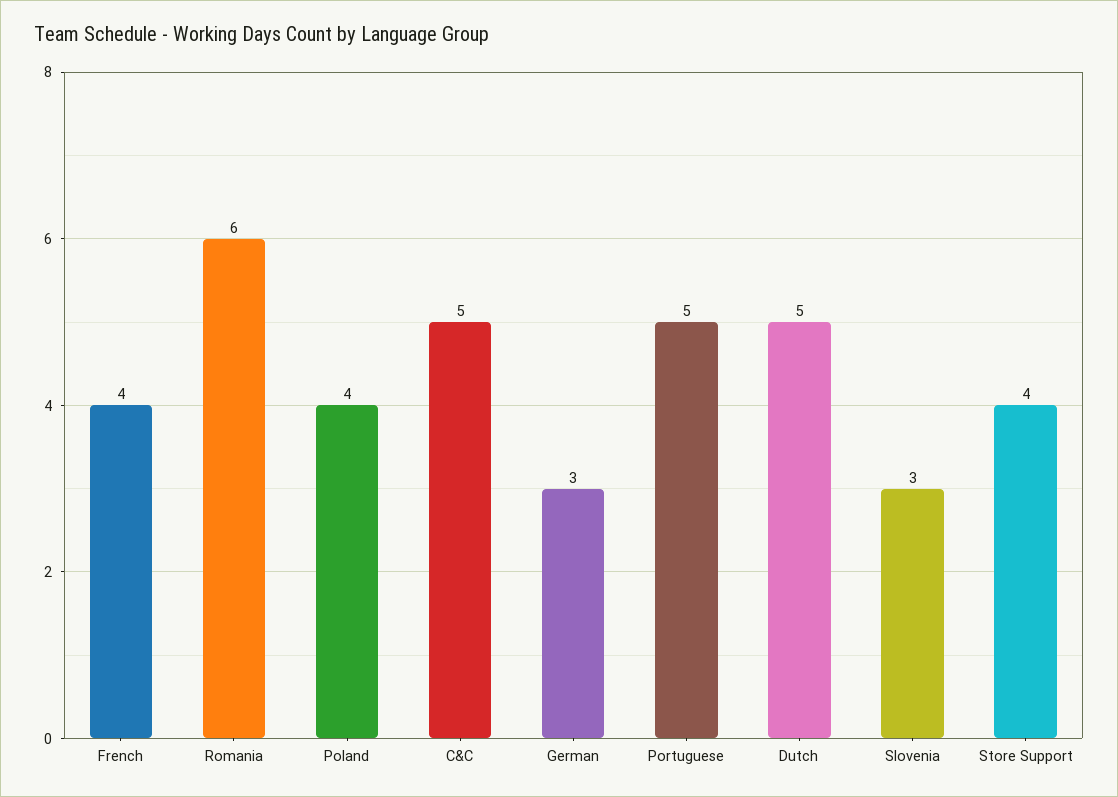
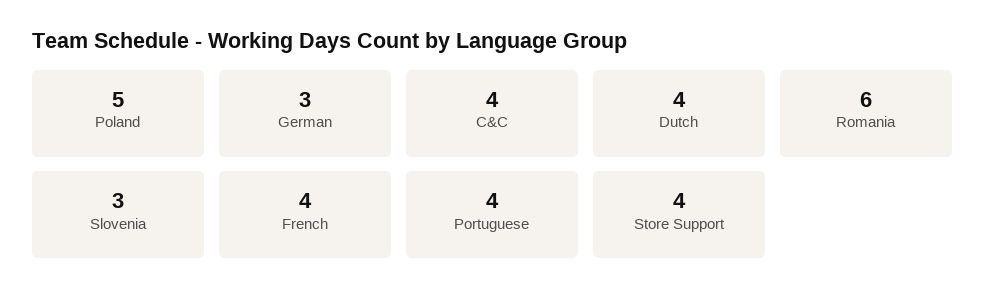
Poland: 4 -> 5
C&C: 5 -> 4
Portuguese: 5 -> 4
Dutch: 5 -> 4

